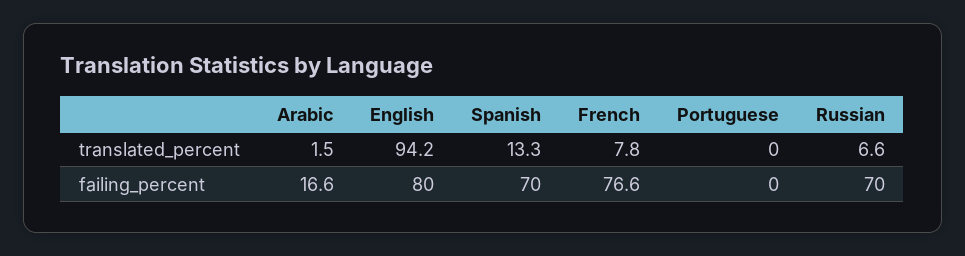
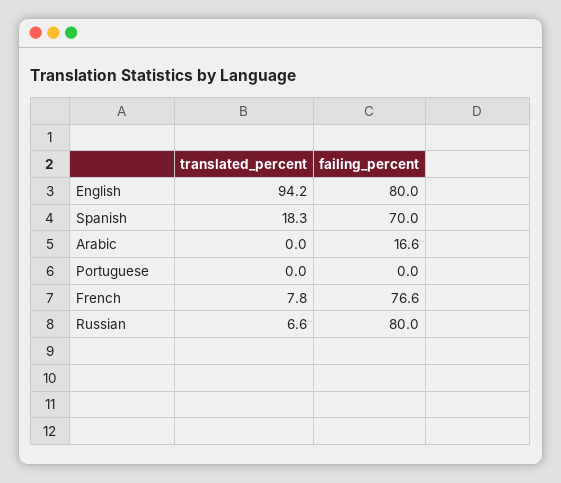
Arabic, translated_percent: 1.5 -> 0
Spanish, translated_percent: 13.3 -> 18.3
Russian, failing_percent: 70 -> 80

